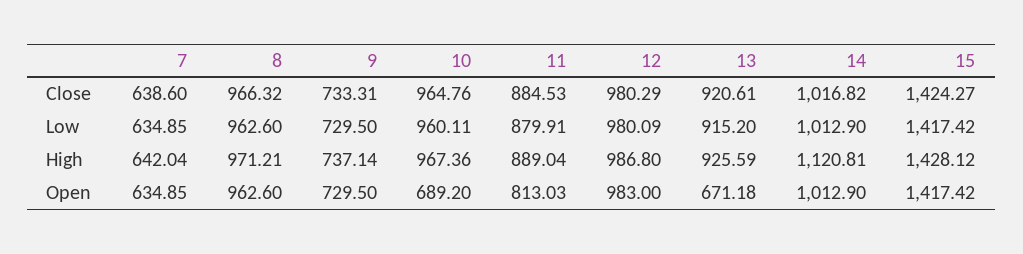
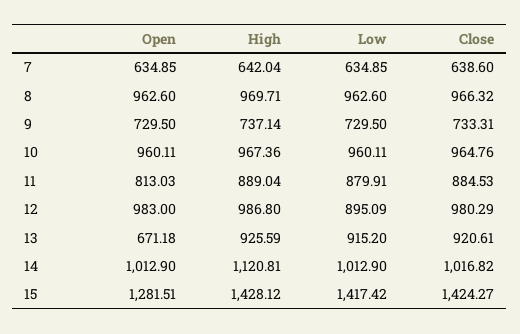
12, Low: 980.09 -> 895.09
8, High: 971.21 -> 969.71
10, Open: 689.2 -> 960.11
15, Open: 1417.42 -> 1281.51

